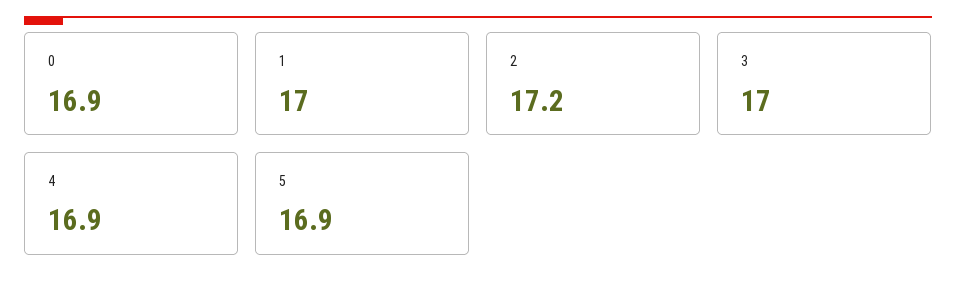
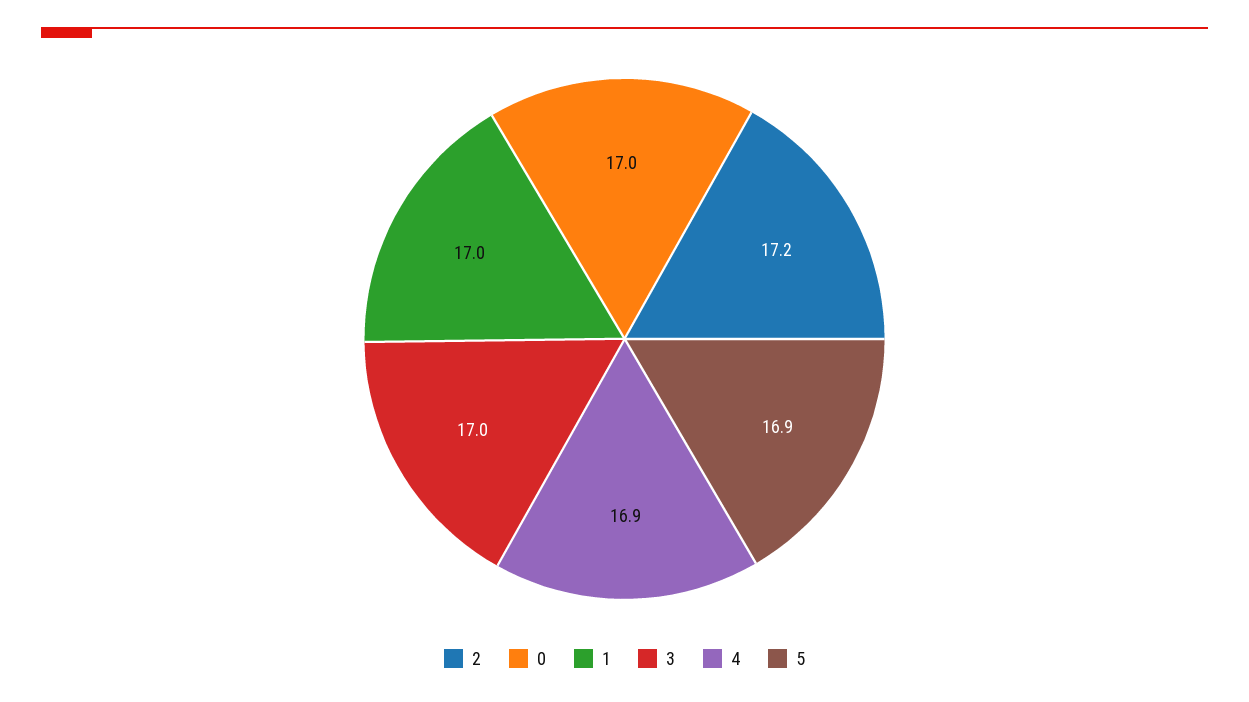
0: 16.9 -> 17

